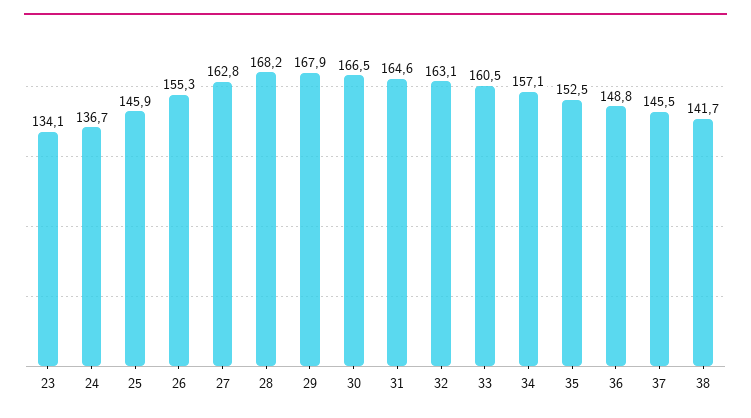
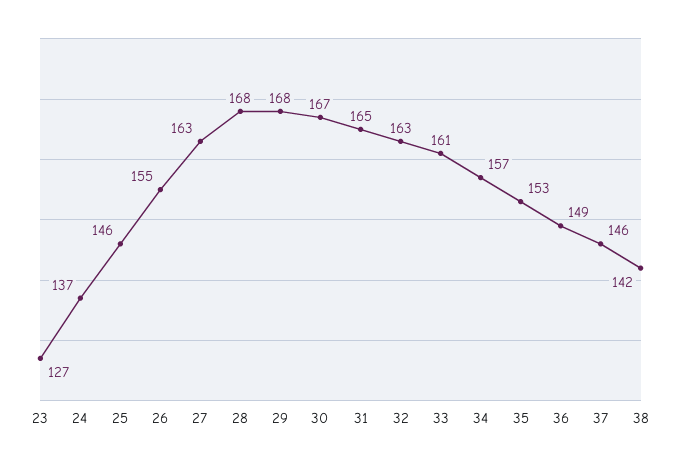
23: 134.1 -> 127

